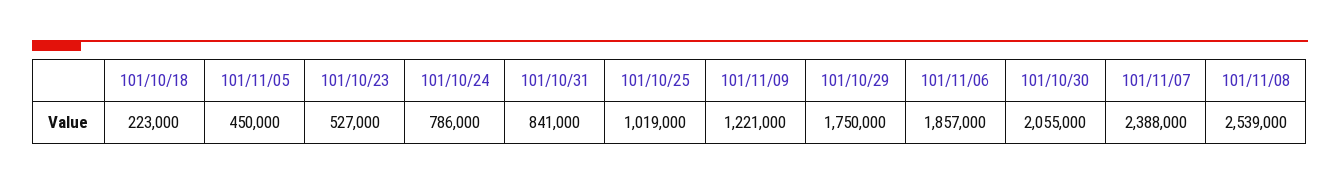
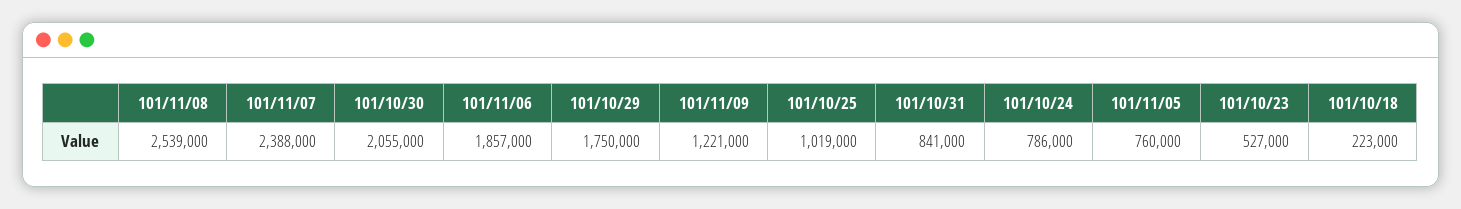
101/11/05: 450000 -> 760000

